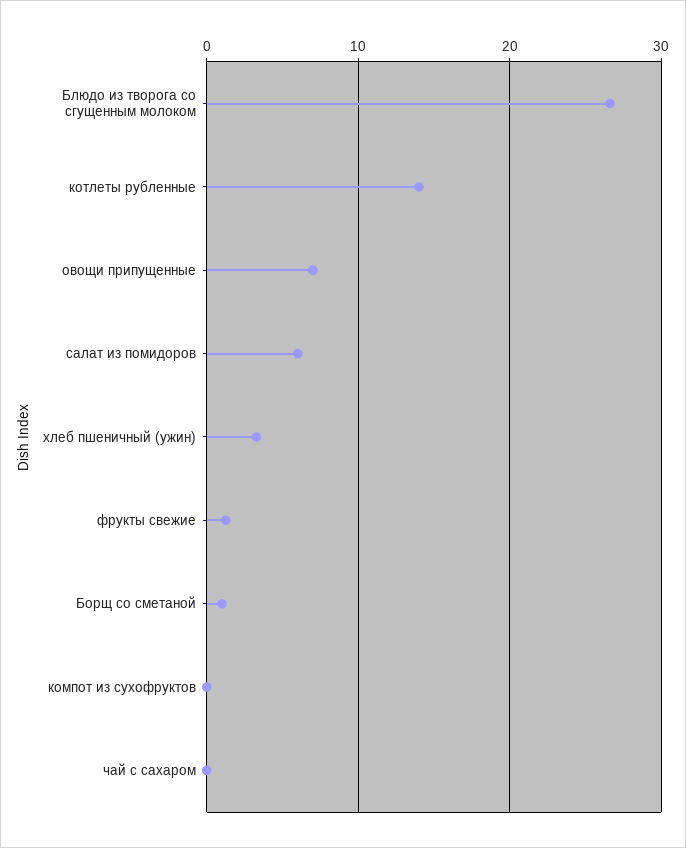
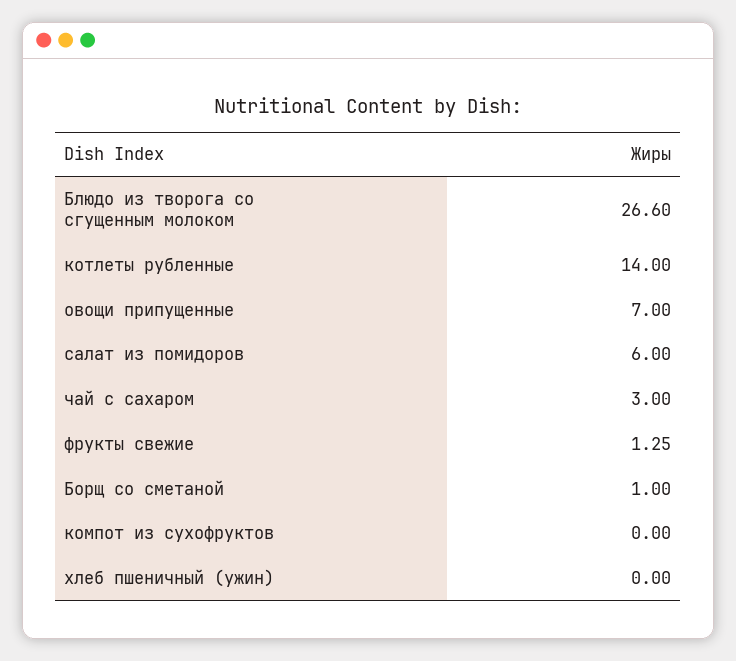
хлеб пшеничный (ужин): 3 -> 0
чай с сахаром: 0 -> 3

